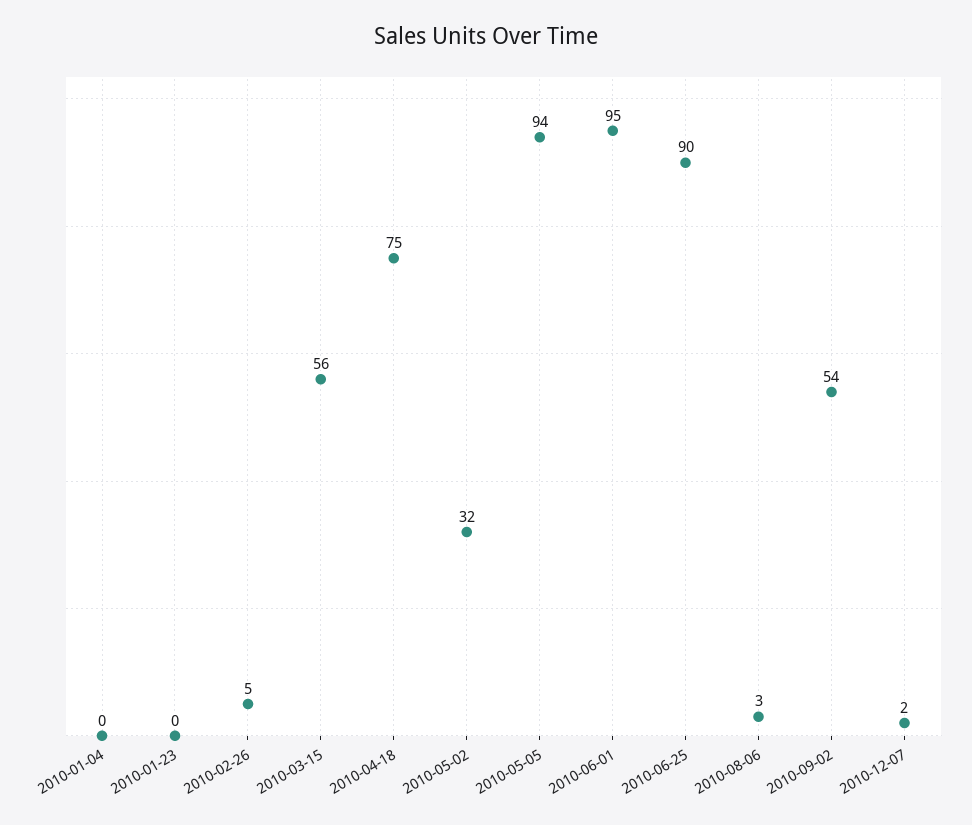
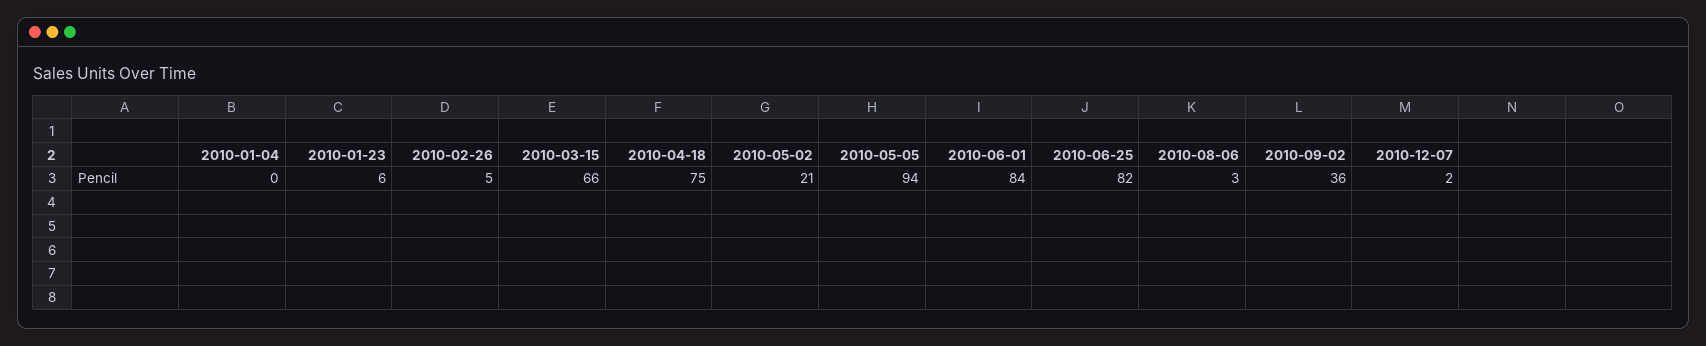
2010-01-23: 0 -> 6
2010-03-15: 56 -> 66
2010-05-02: 32 -> 21
2010-06-01: 95 -> 84
2010-06-25: 90 -> 82
2010-09-02: 54 -> 36

